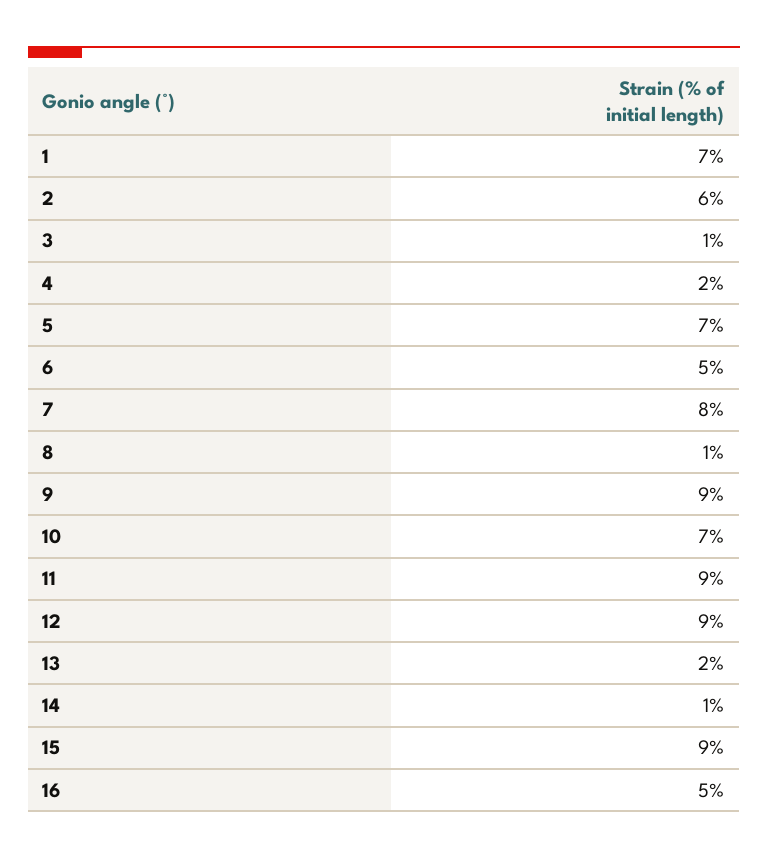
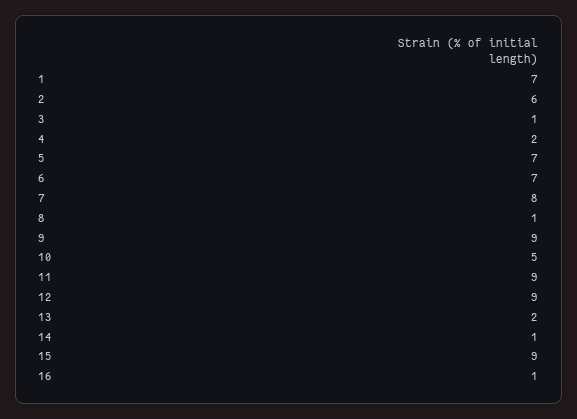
6: 5 -> 7
10: 7 -> 5
16: 5 -> 1

